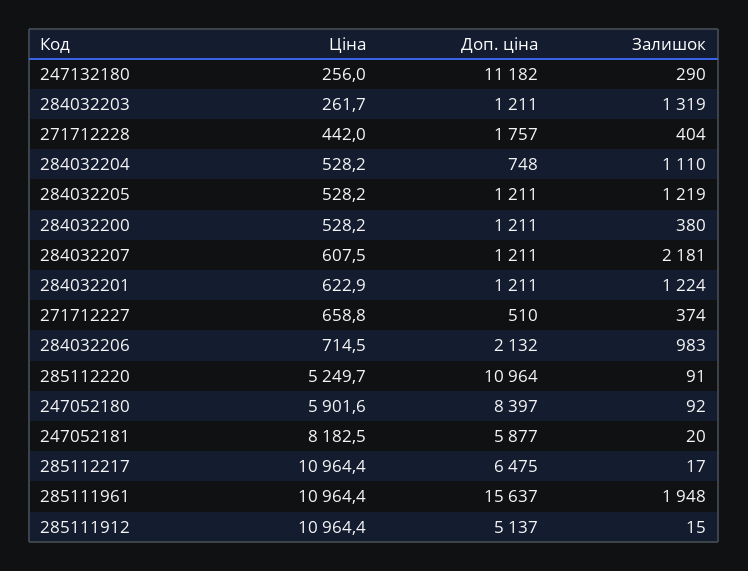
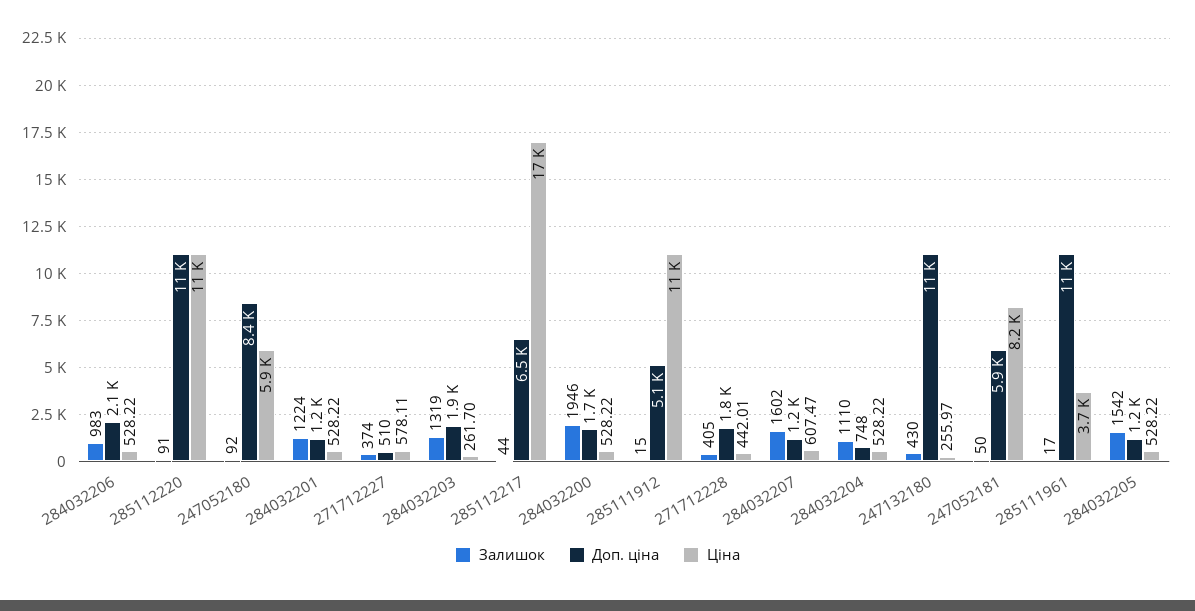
Залишок, 247132180: 290 -> 430
Доп. ціна, 284032203: 1211 -> 1900
Залишок, 271712228: 404 -> 405
Залишок, 284032205: 1219 -> 1542
Доп. ціна, 284032200: 1211 -> 1700
Залишок, 284032200: 380 -> 1946
Залишок, 284032207: 2181 -> 1602
Ціна, 284032201: 622.9 -> 528.22
Ціна, 271712227: 658.8 -> 578.11
Ціна, 284032206: 714.5 -> 528.22
Ціна, 285112220: 5249.7 -> 11000
Залишок, 247052181: 20 -> 50
Ціна, 285112217: 10964.4 -> 17000
Залишок, 285112217: 17 -> 44
Ціна, 285111961: 10964.4 -> 3700
Доп. ціна, 285111961: 15637 -> 11000
Залишок, 285111961: 1948 -> 17

